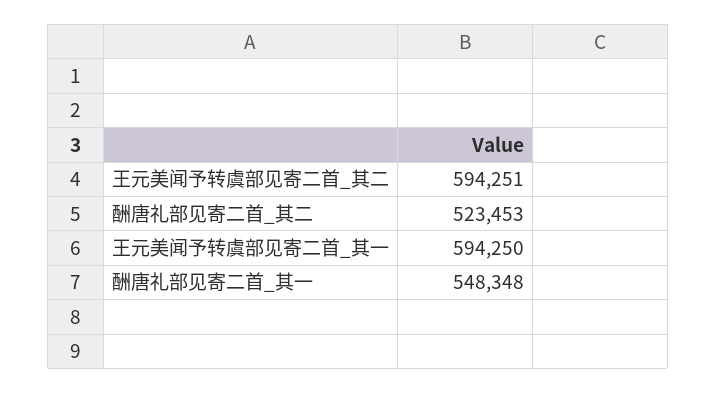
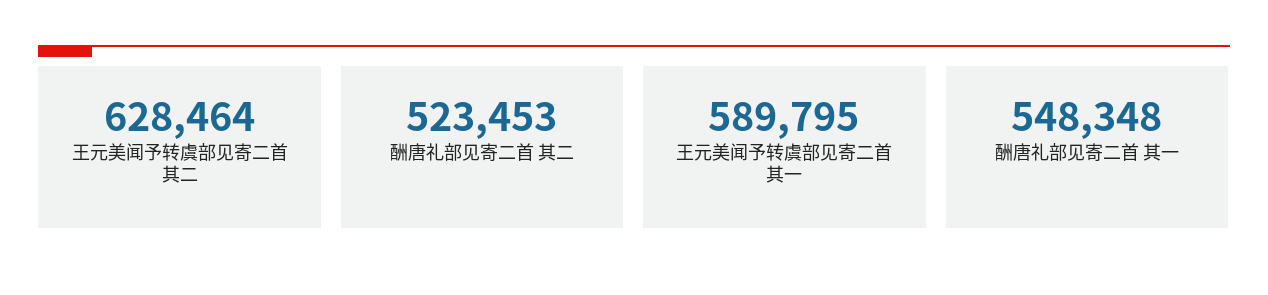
王元美闻予转虞部见寄二首_其二: 594251 -> 628464
王元美闻予转虞部见寄二首_其一: 594250 -> 589795

